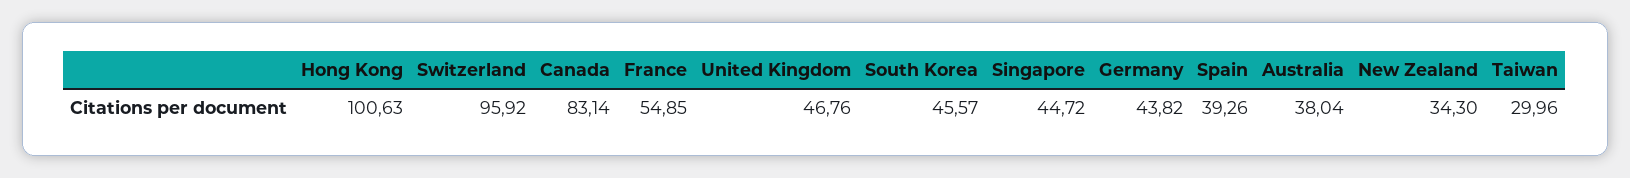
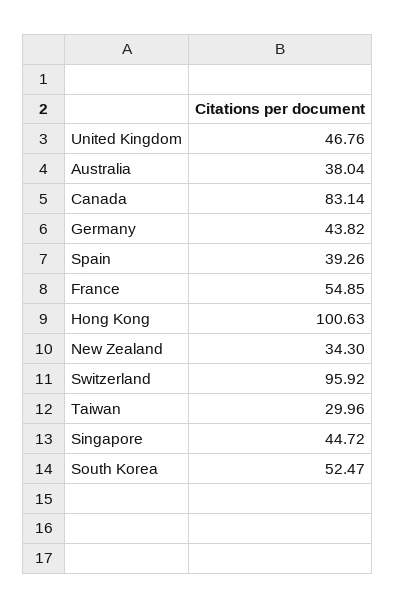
South Korea: 45.57 -> 52.47

